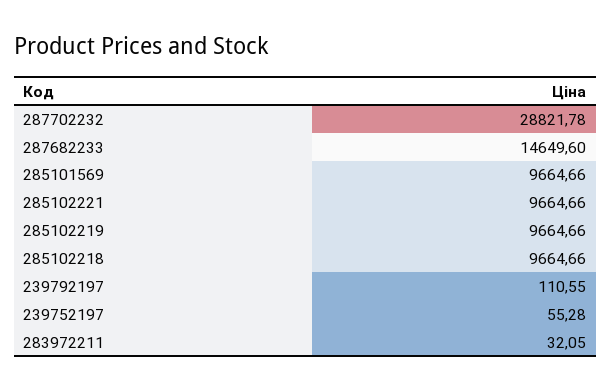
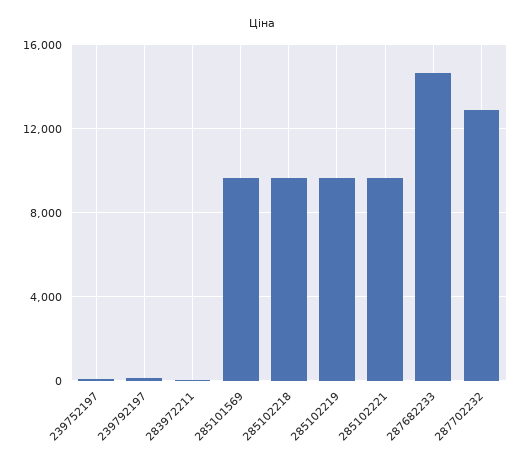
287702232: 28821.78 -> 13000

